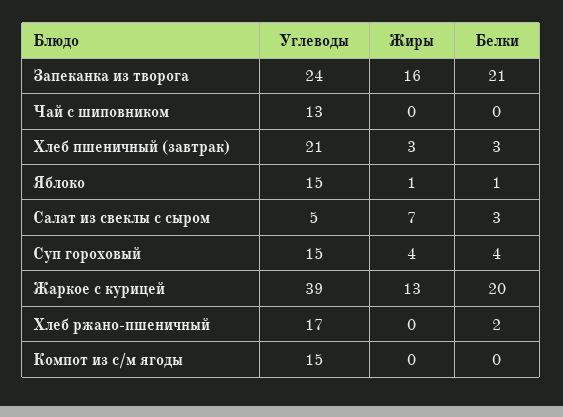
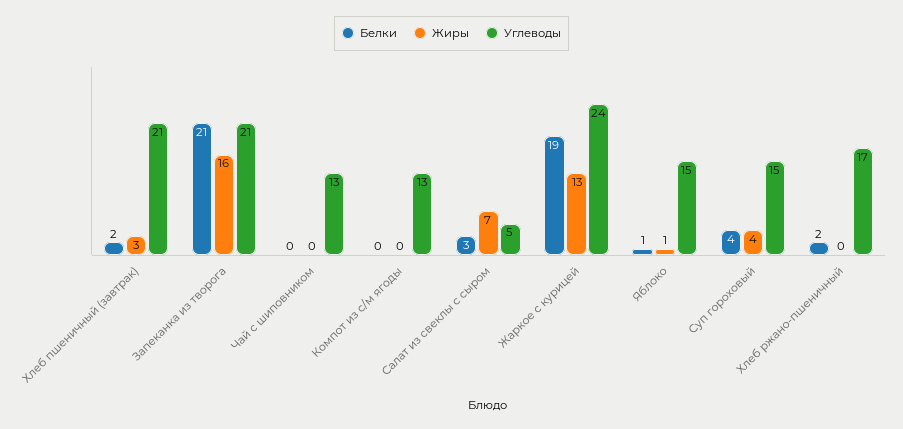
Углеводы, Запеканка из творога: 24 -> 21
Белки, Хлеб пшеничный (завтрак): 3 -> 2
Углеводы, Жаркое с курицей: 39 -> 24
Белки, Жаркое с курицей: 20 -> 19
Углеводы, Компот из с/м ягоды: 15 -> 13

